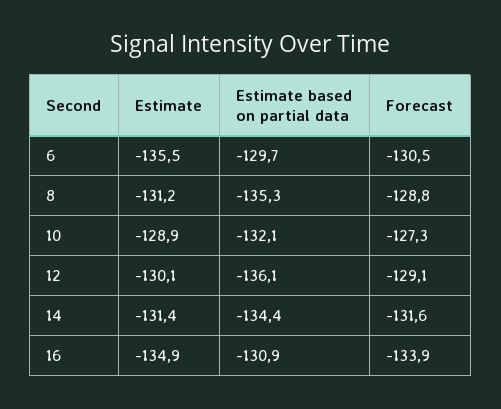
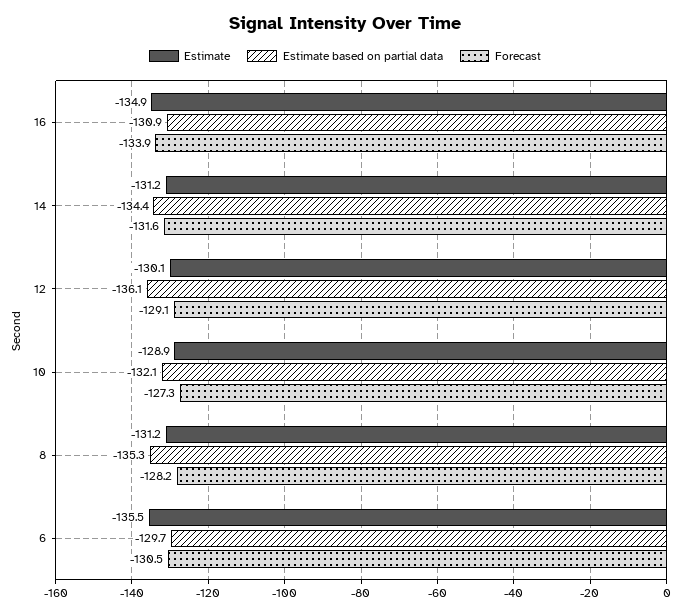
Forecast, 8: -128.8 -> -128.2
Estimate, 14: -131.4 -> -131.2

